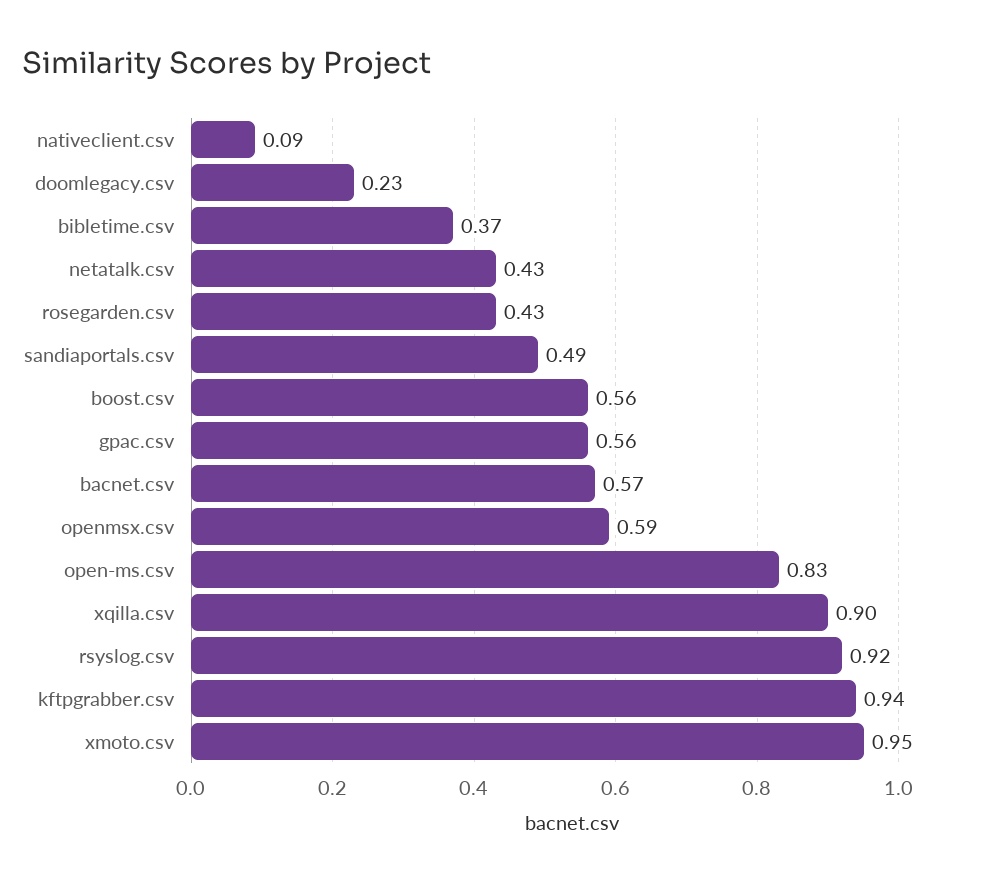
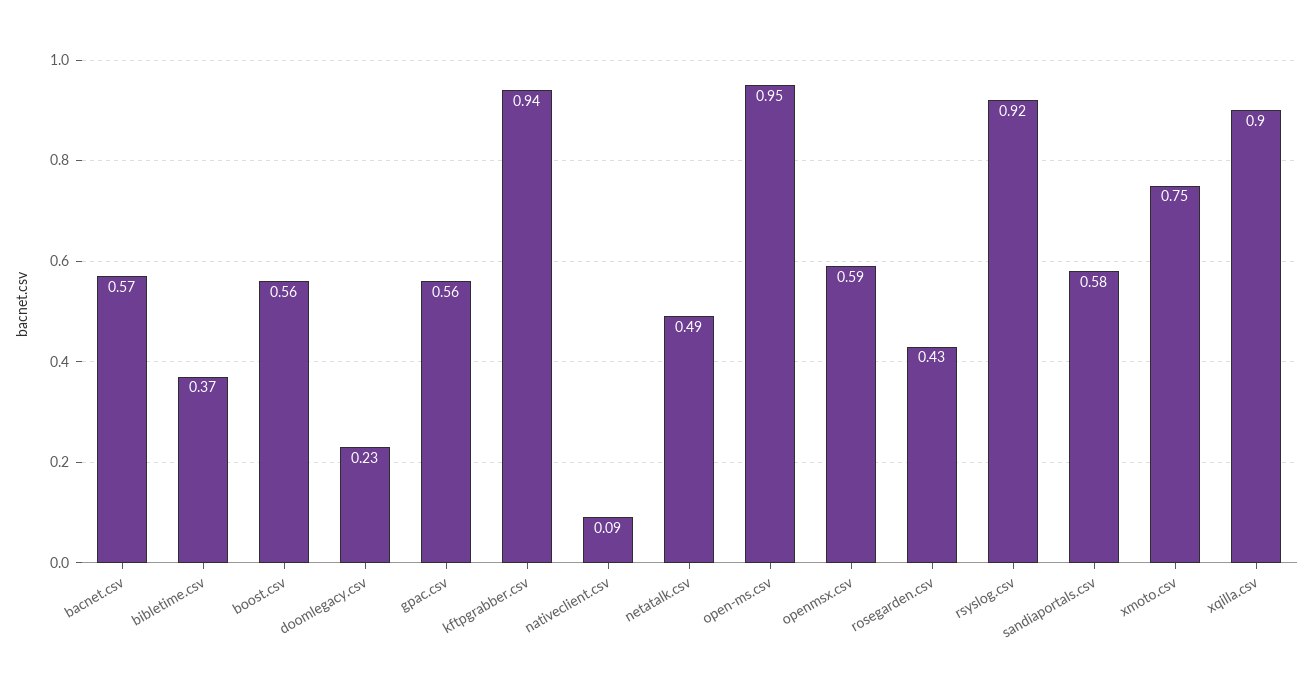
netatalk.csv: 0.43 -> 0.49
sandiaportals.csv: 0.49 -> 0.58
open-ms.csv: 0.83 -> 0.95
xmoto.csv: 0.95 -> 0.75

